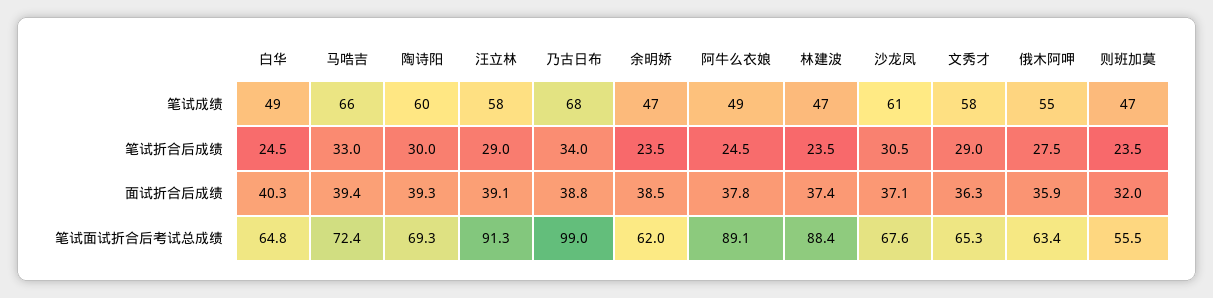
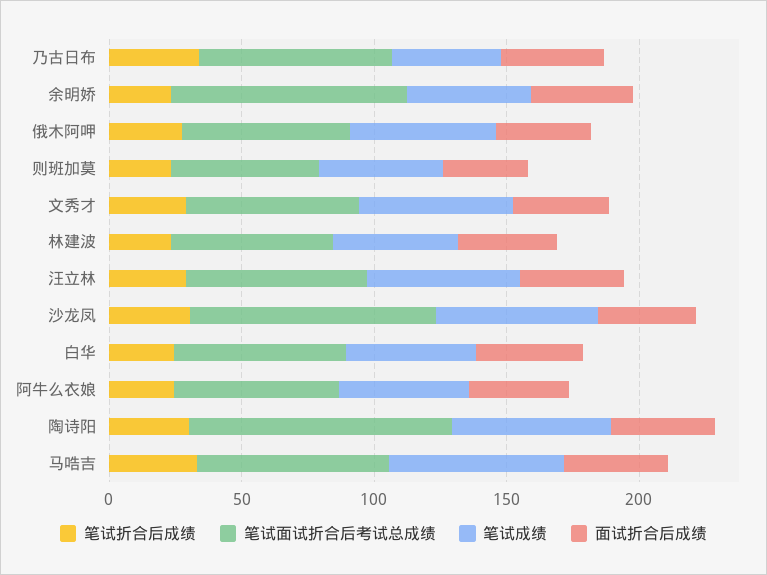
笔试成绩, 乃古日布: 68 -> 40
笔试面试折合后考试总成绩, 陶诗阳: 69.3 -> 100
笔试面试折合后考试总成绩, 汪立林: 91.3 -> 70
笔试面试折合后考试总成绩, 乃古日布: 99 -> 70
笔试面试折合后考试总成绩, 余明娇: 62 -> 90
笔试面试折合后考试总成绩, 阿牛么衣娘: 89.1 -> 60
笔试面试折合后考试总成绩, 林建波: 88.4 -> 60
笔试面试折合后考试总成绩, 沙龙凤: 67.6 -> 90

